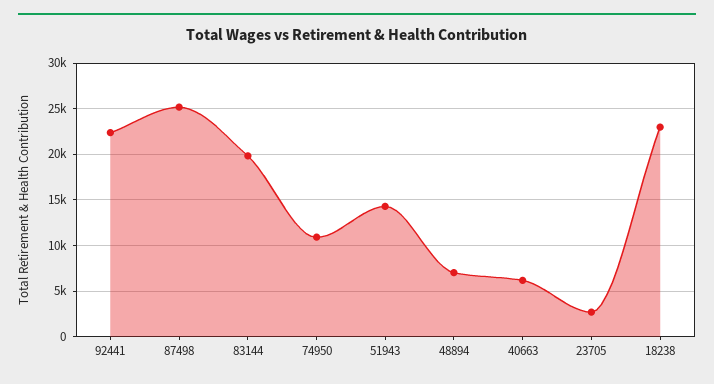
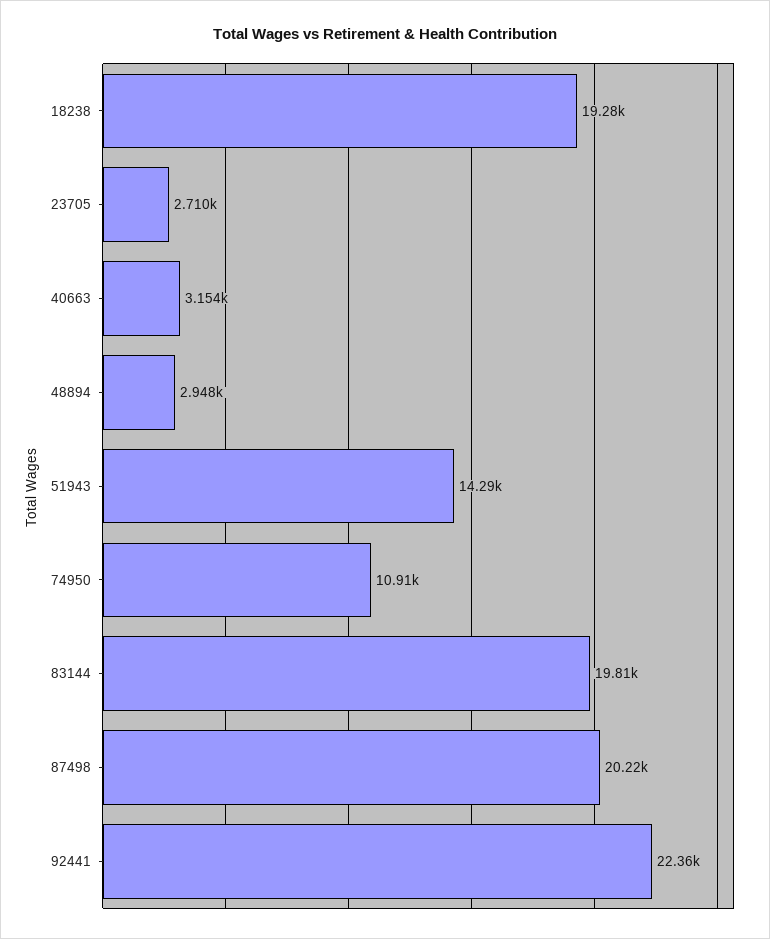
87498: 25000 -> 20220
48894: 7000 -> 2948
40663: 6000 -> 3154
18238: 23000 -> 19280

